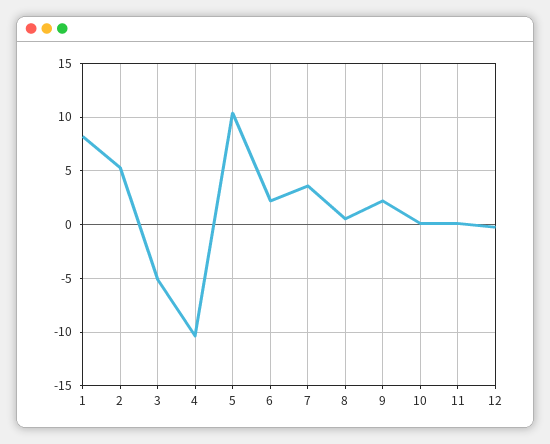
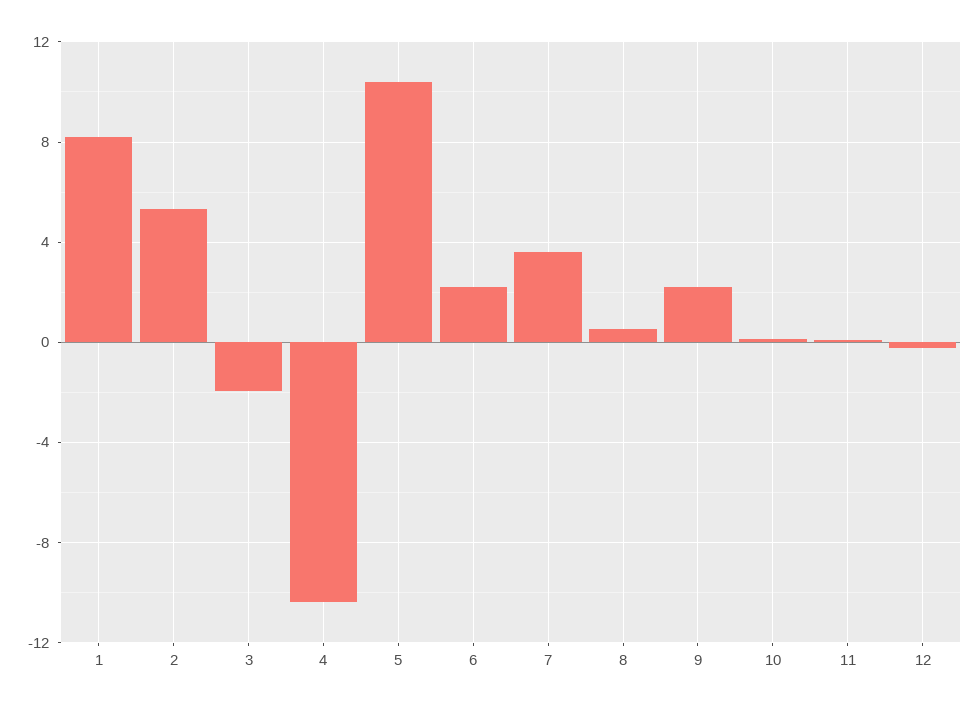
3: -5 -> -2

